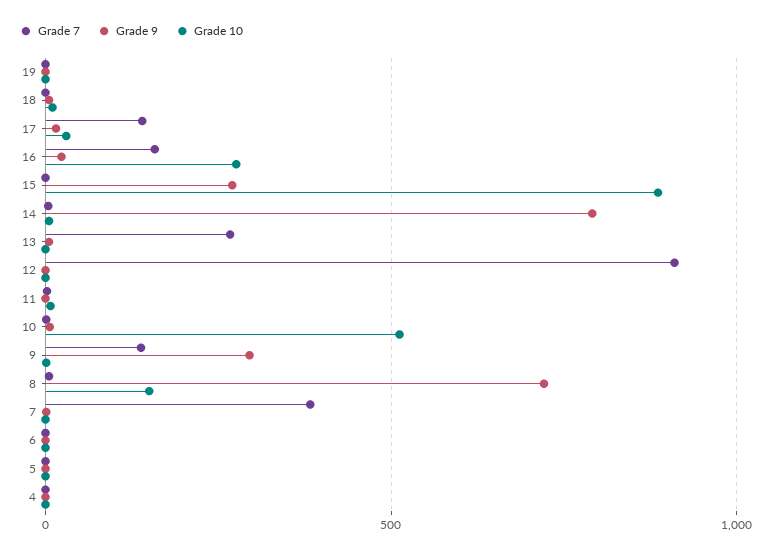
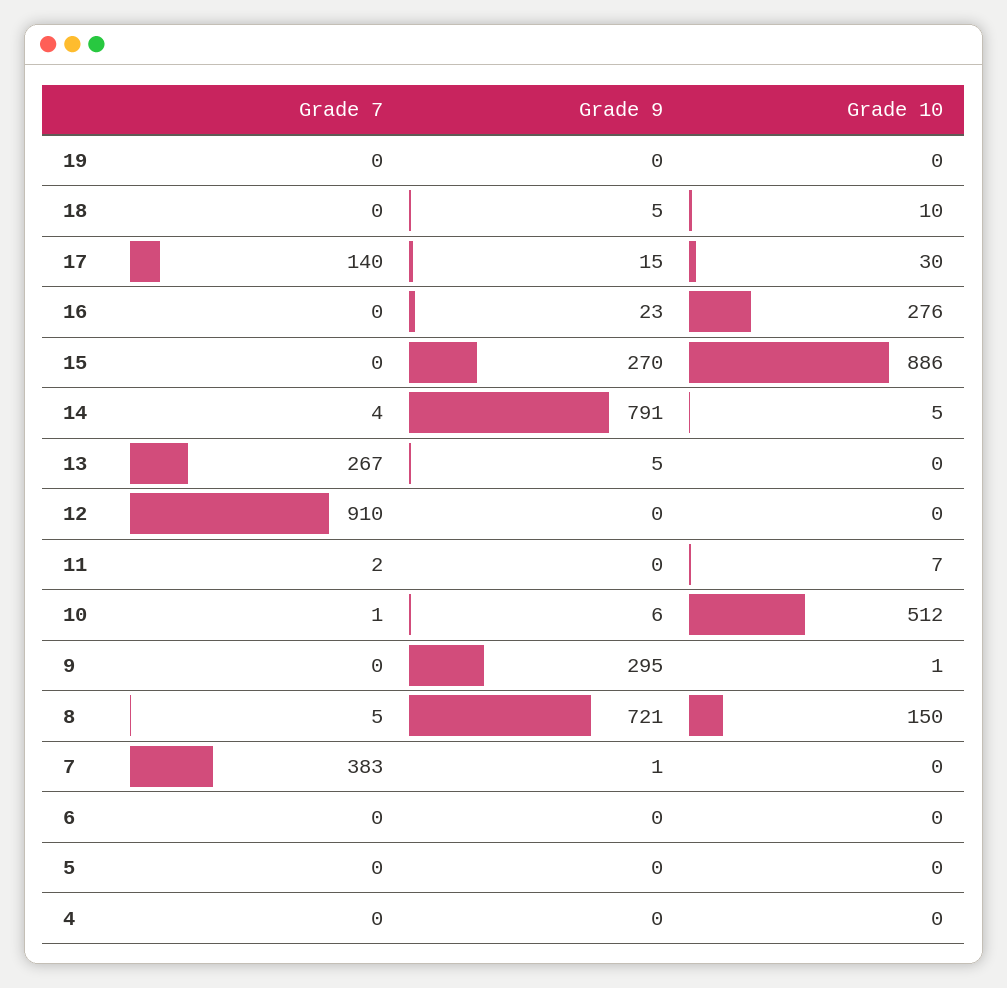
Grade 7, 16: 150 -> 0
Grade 7, 9: 150 -> 0

